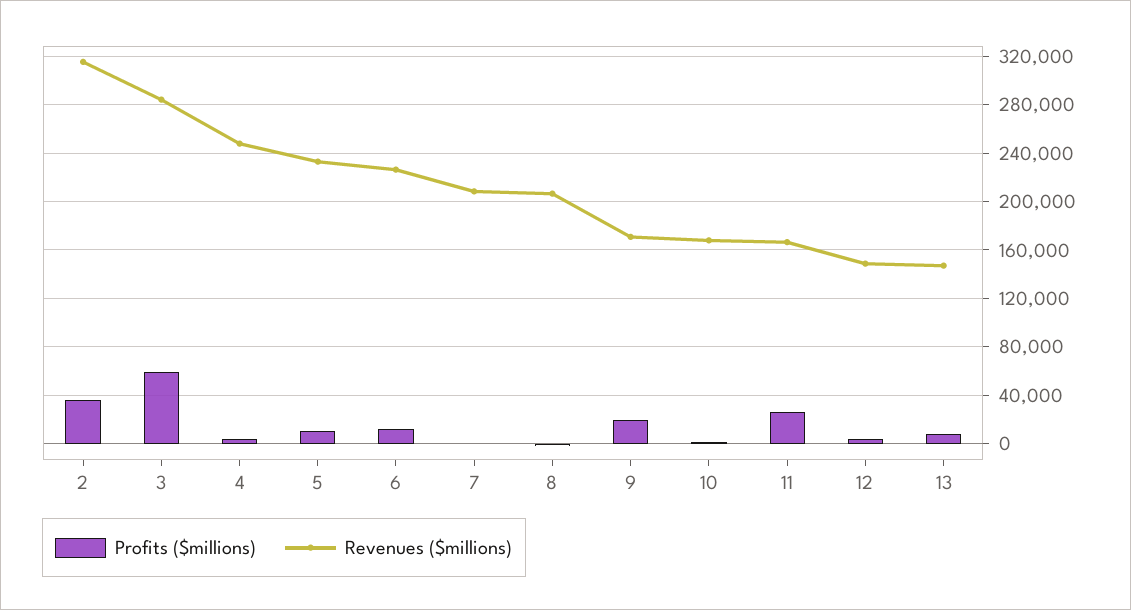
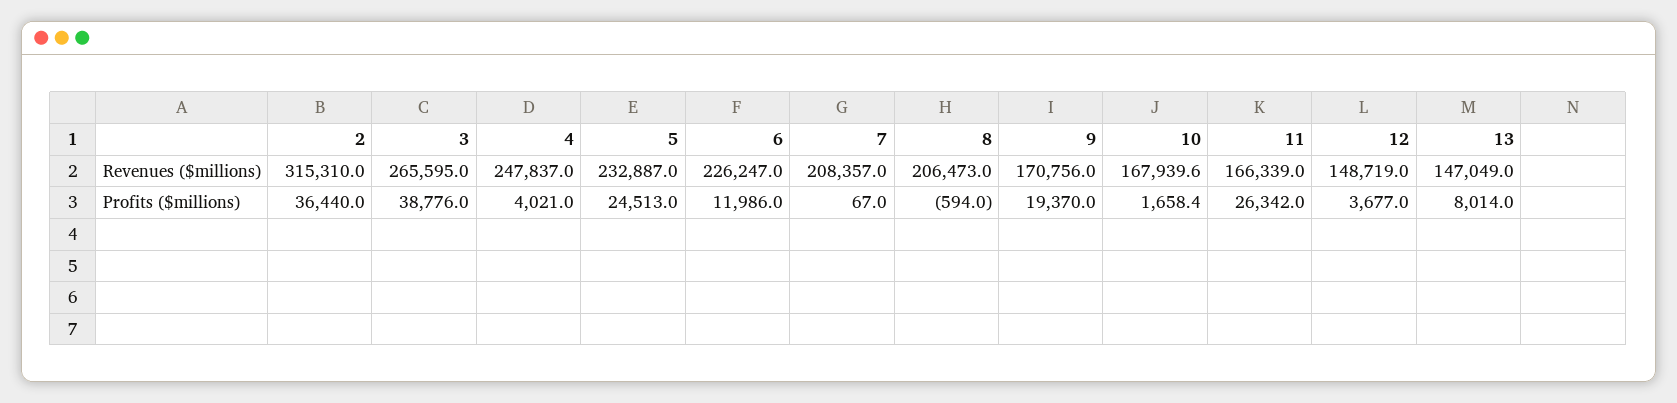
Profits ($millions), 3: 60000 -> 38776
Revenues ($millions), 3: 285000 -> 265595
Profits ($millions), 5: 10000 -> 24513

